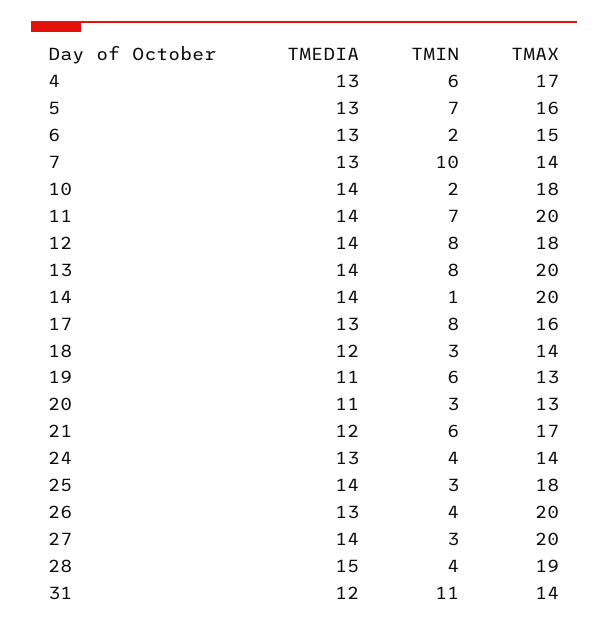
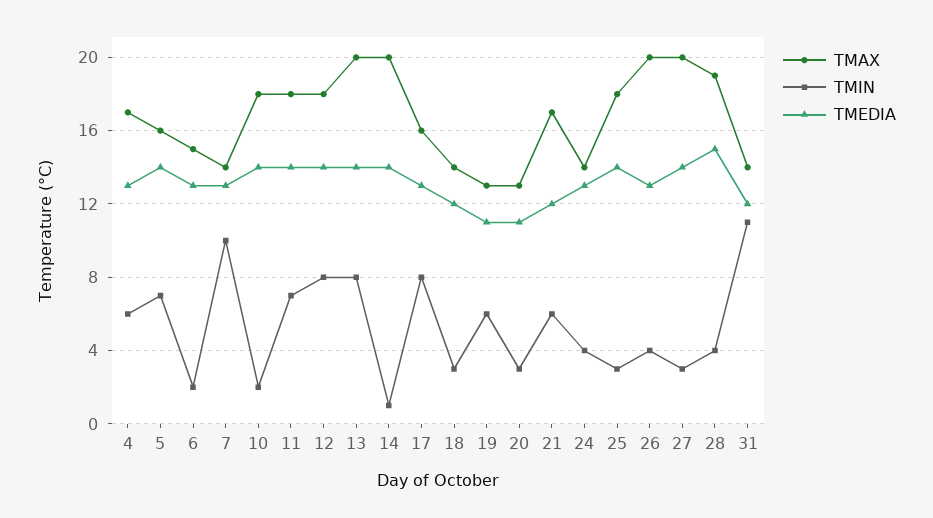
TMEDIA, 5: 13 -> 14
TMAX, 11: 20 -> 18

